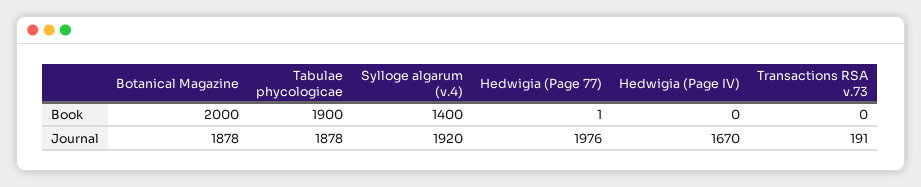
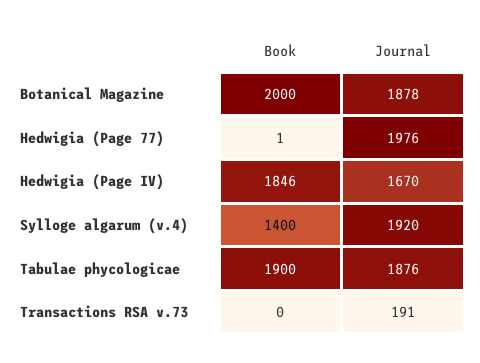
Hedwigia (Page IV), Book: 0 -> 1846
Tabulae phycologicae, Journal: 1878 -> 1876

